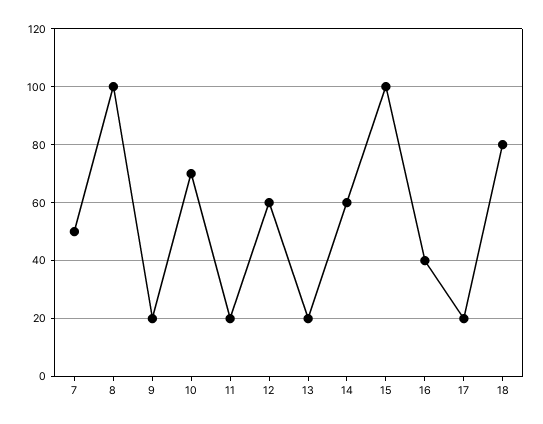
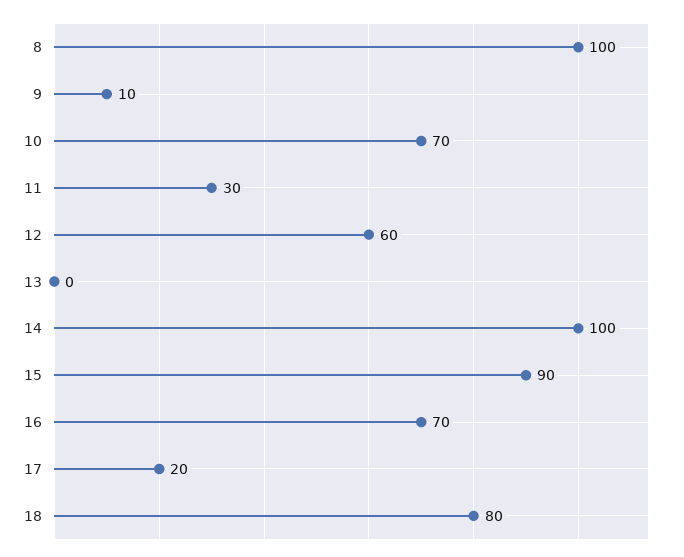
7: 50 -> none
9: 20 -> 10
11: 20 -> 30
13: 20 -> 0
14: 60 -> 100
15: 100 -> 90
16: 40 -> 70

